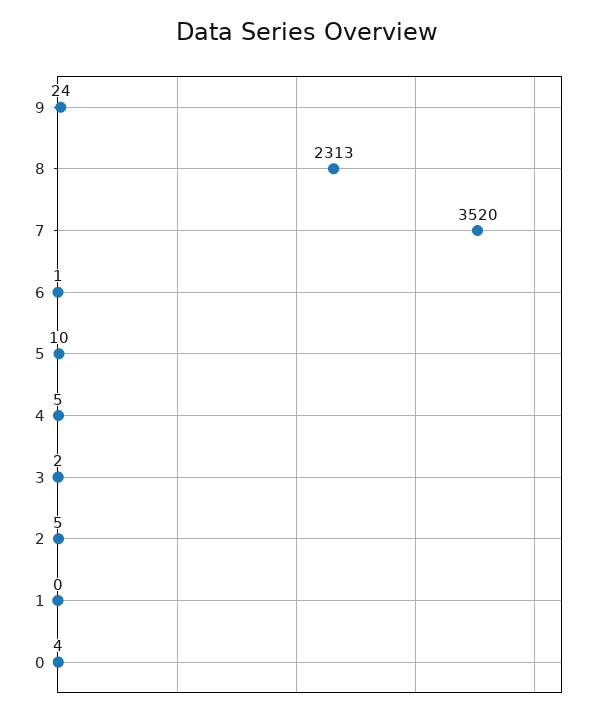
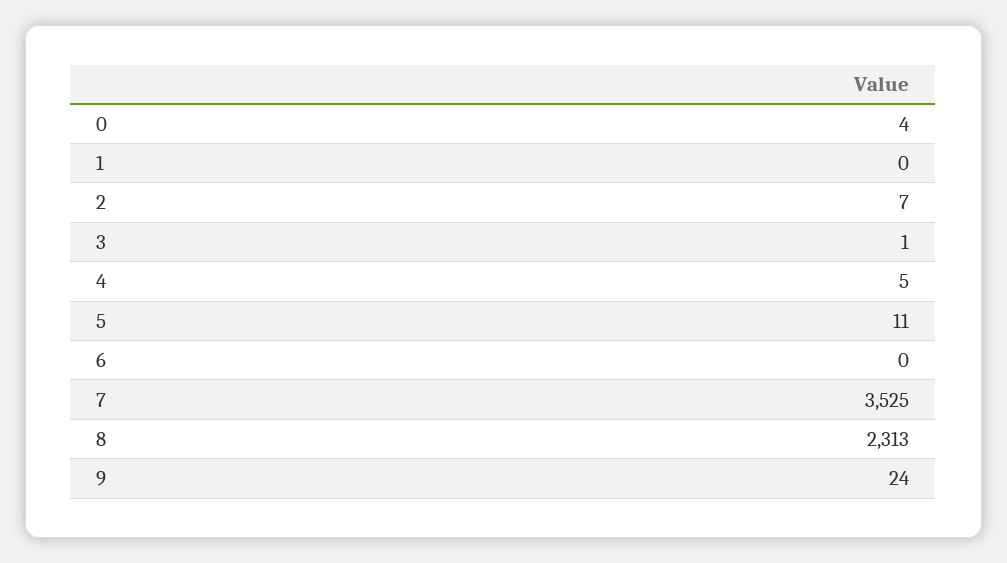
7: 3520 -> 3525
6: 1 -> 0
5: 10 -> 11
3: 2 -> 1
2: 5 -> 7

